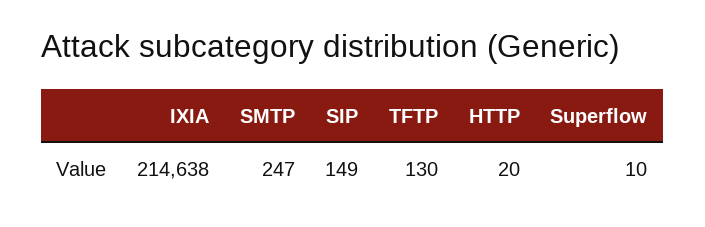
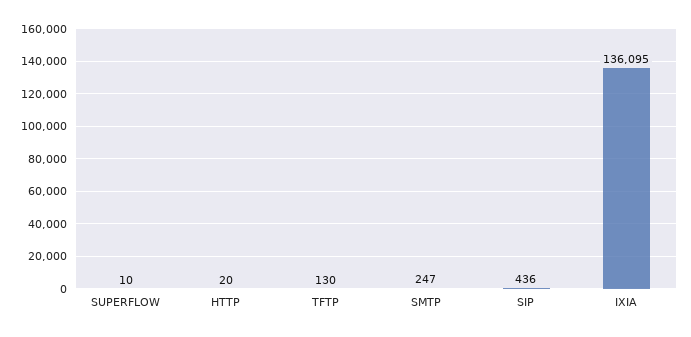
IXIA: 214638 -> 136095
SIP: 149 -> 436

